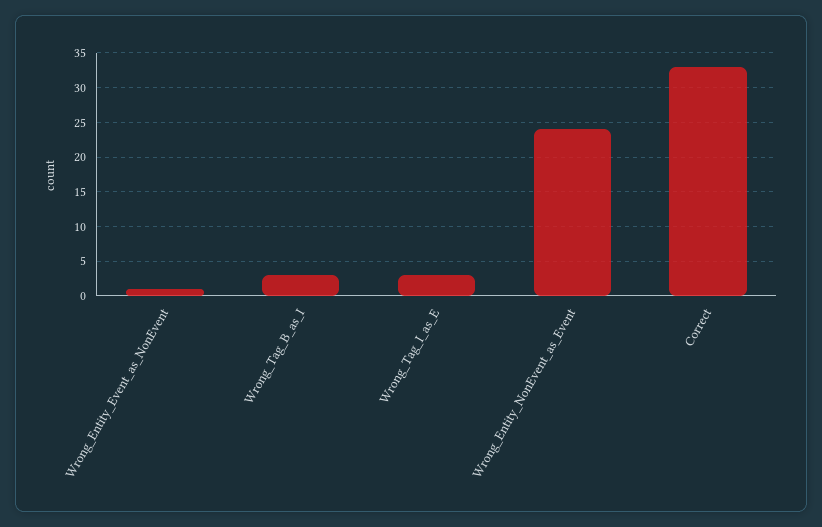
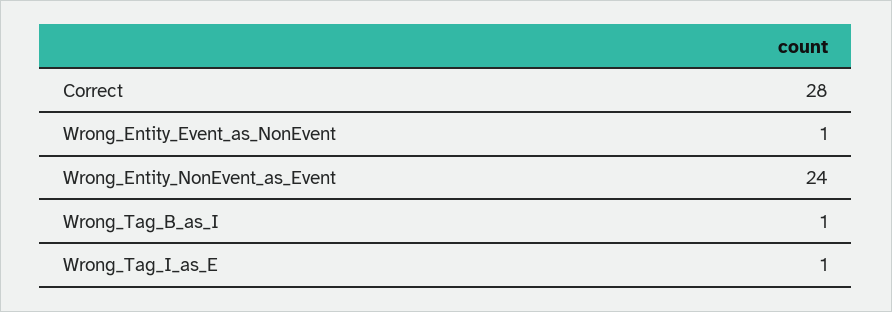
Wrong_Tag_B_as_I: 3 -> 1
Wrong_Tag_I_as_E: 3 -> 1
Correct: 33 -> 28

